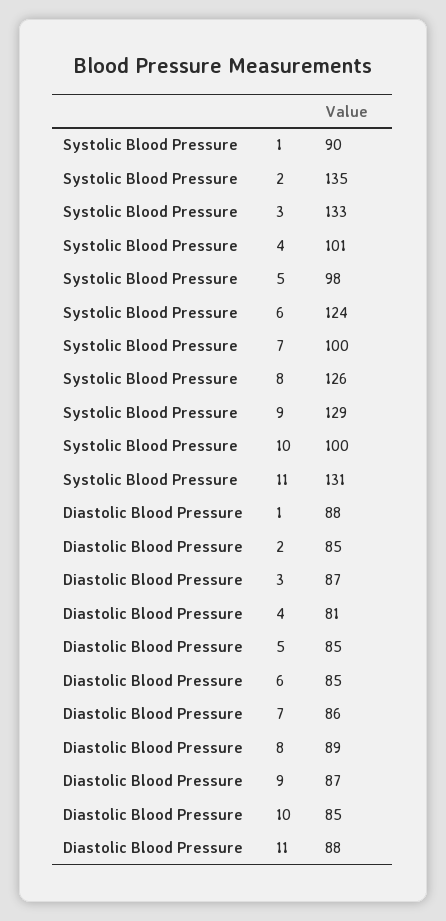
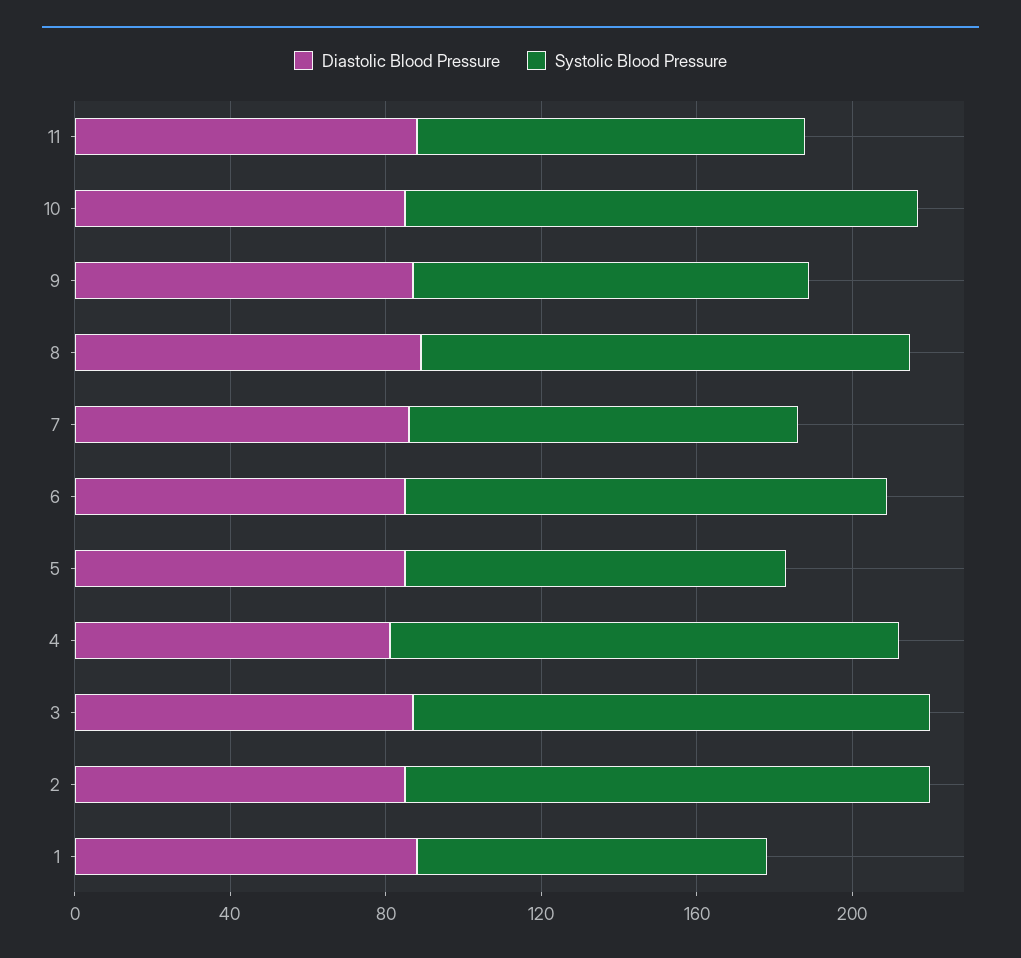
Systolic Blood Pressure, 4: 101 -> 130
Systolic Blood Pressure, 9: 129 -> 100
Systolic Blood Pressure, 10: 100 -> 130
Systolic Blood Pressure, 11: 131 -> 100

